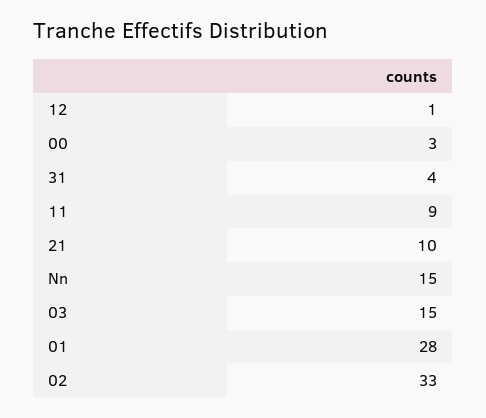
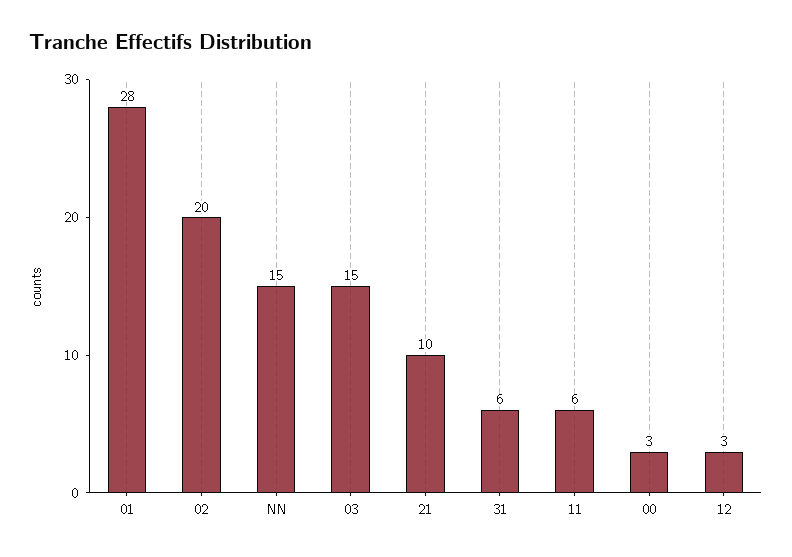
12: 1 -> 3
31: 4 -> 6
11: 9 -> 6
02: 33 -> 20

